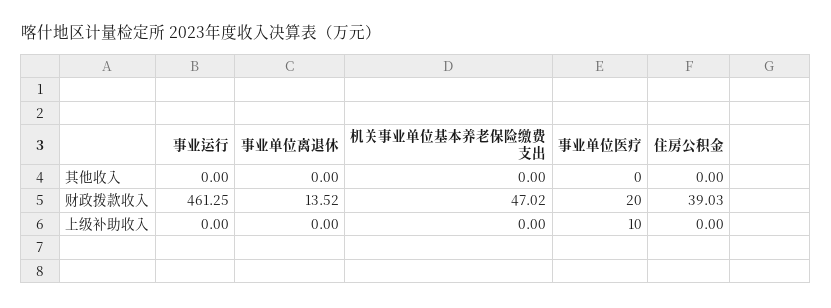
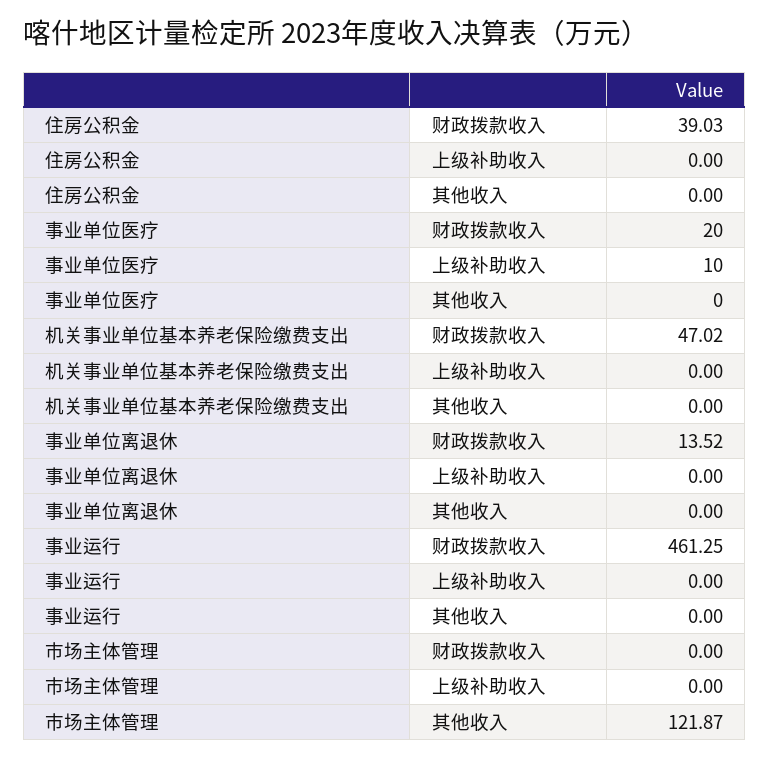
市场主体管理, 财政拨款收入: none -> 0
市场主体管理, 上级补助收入: none -> 0
市场主体管理, 其他收入: none -> 121.87

